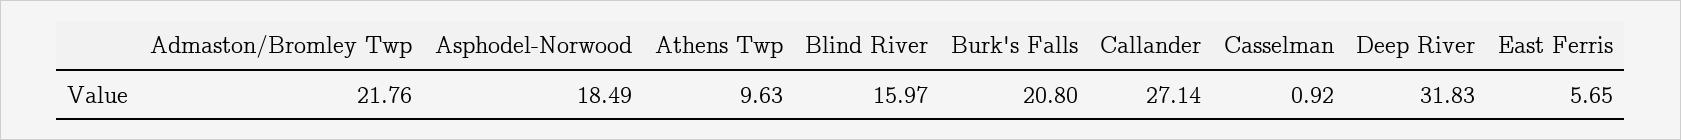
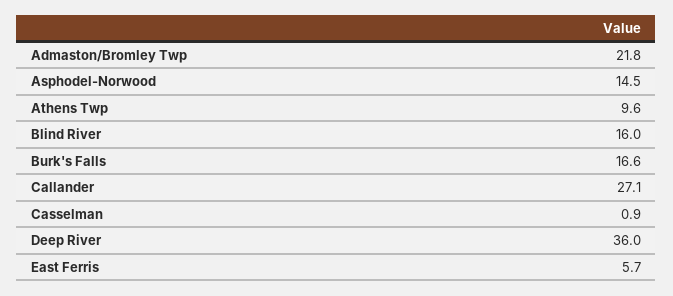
Asphodel-Norwood: 18.49 -> 14.5
Burk's Falls: 20.8 -> 16.6
Deep River: 31.83 -> 36

